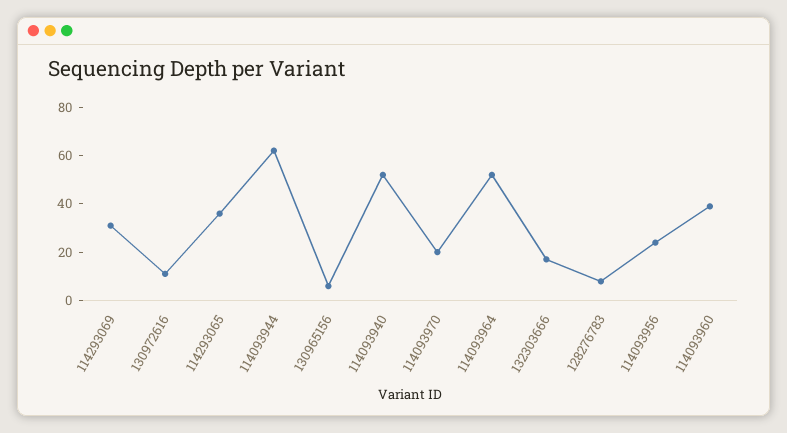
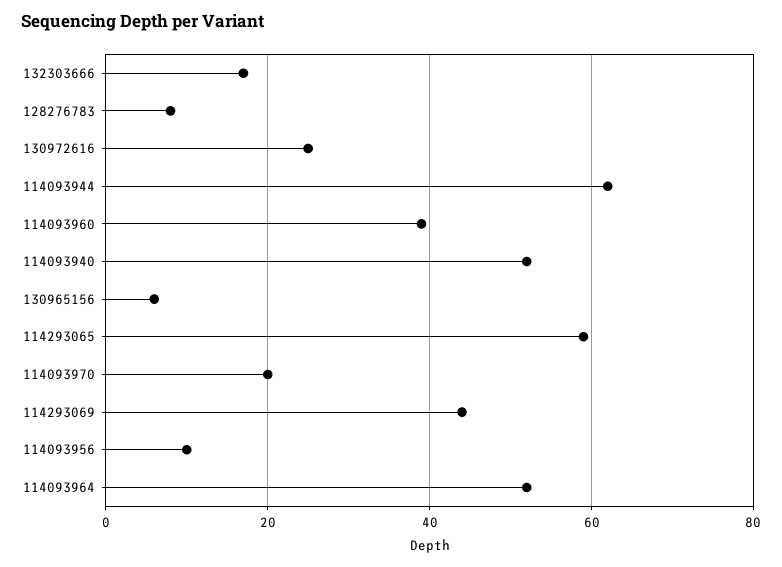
114293069: 30 -> 45
130972616: 10 -> 25
114293065: 35 -> 60
114093956: 25 -> 10

